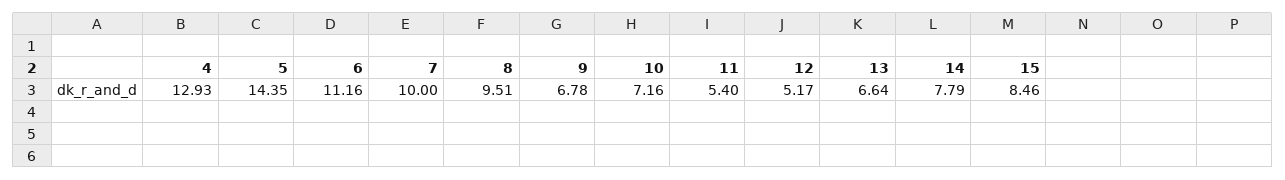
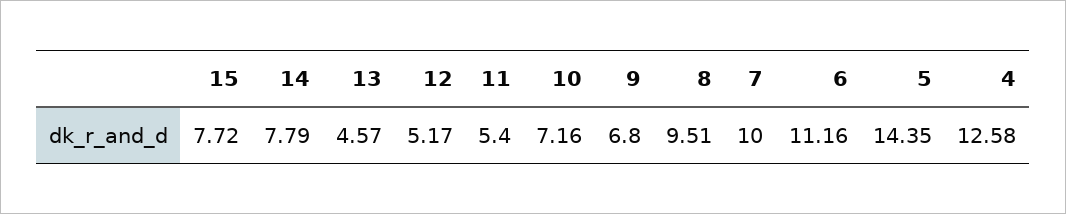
4: 12.93 -> 12.58
9: 6.78 -> 6.8
13: 6.64 -> 4.57
15: 8.46 -> 7.72

